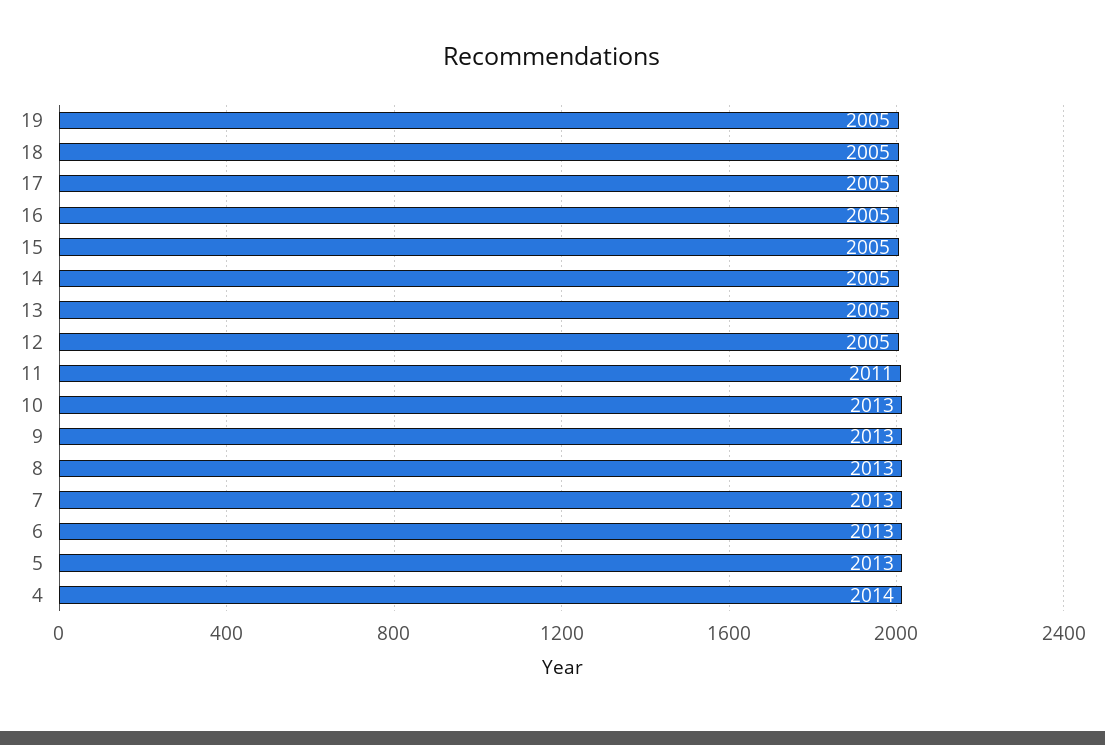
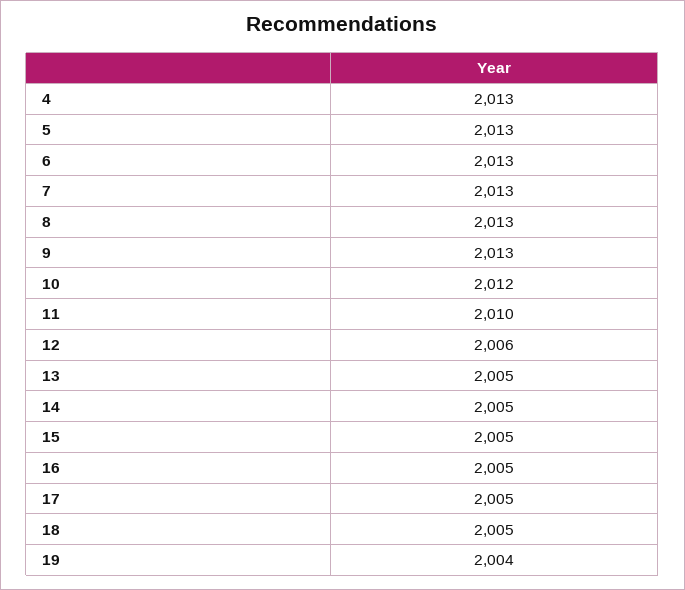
19: 2005 -> 2004
12: 2005 -> 2006
11: 2011 -> 2010
10: 2013 -> 2012
4: 2014 -> 2013

